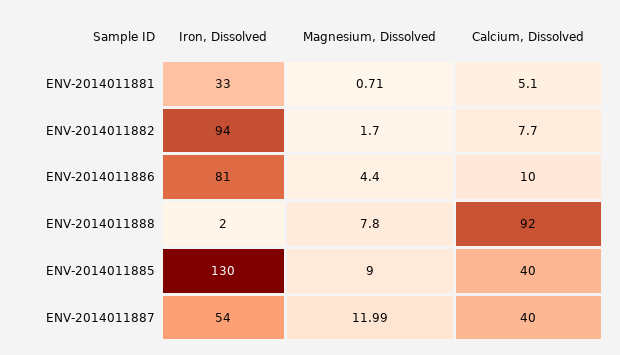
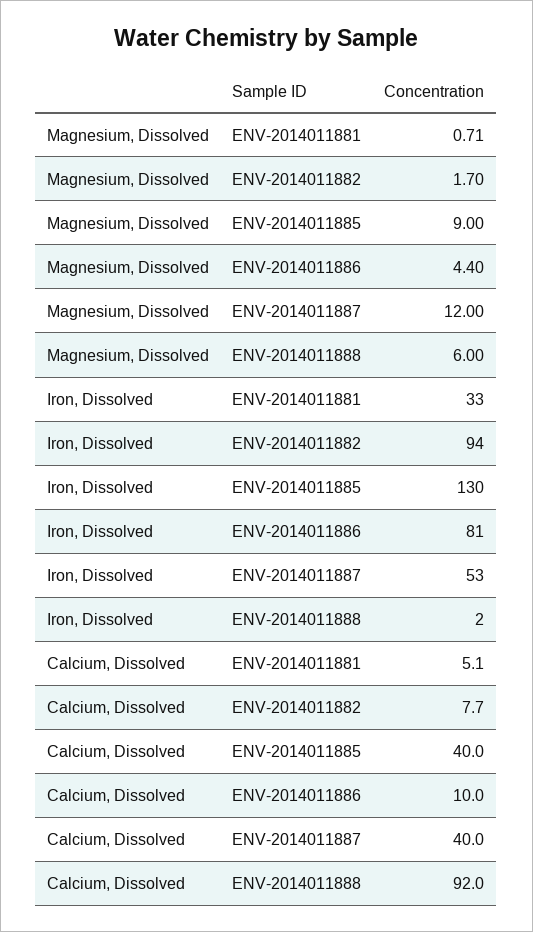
Magnesium, Dissolved, ENV-2014011888: 7.8 -> 6
Iron, Dissolved, ENV-2014011887: 54 -> 53
Magnesium, Dissolved, ENV-2014011887: 11.99 -> 12

